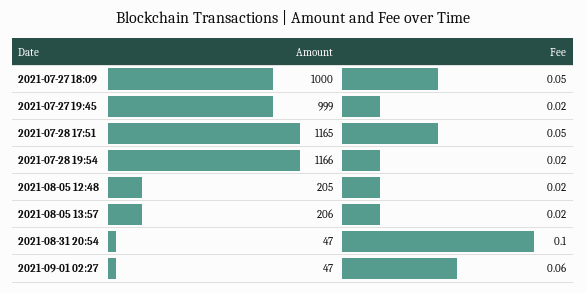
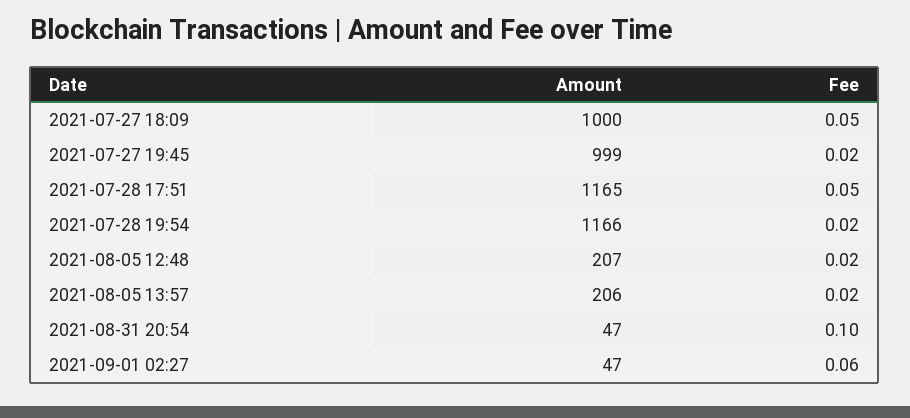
Amount, 2021-08-05 12:48: 205 -> 207

